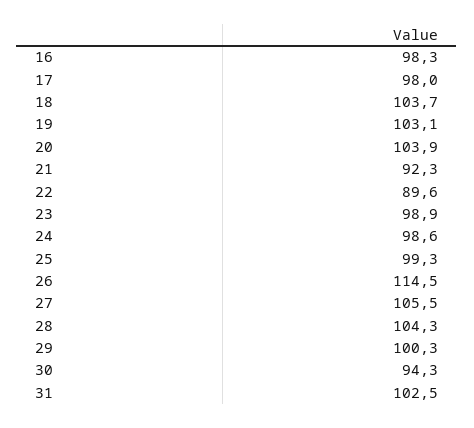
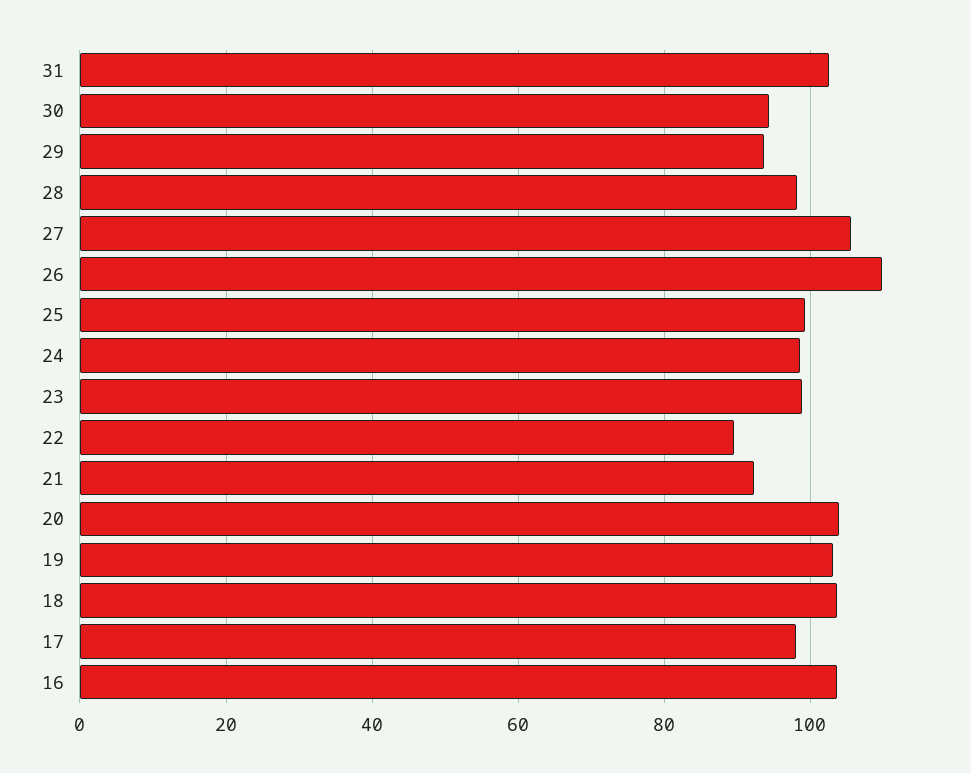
16: 98.3 -> 104
26: 114.5 -> 110
28: 104.3 -> 98
29: 100.3 -> 94

